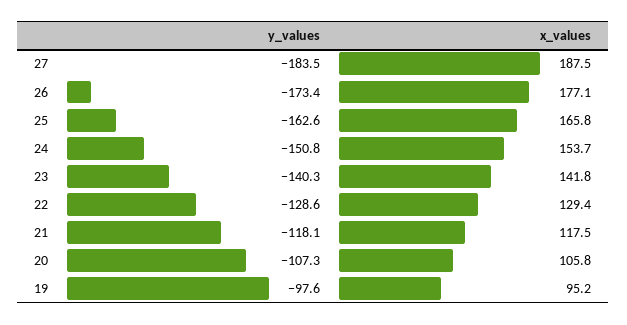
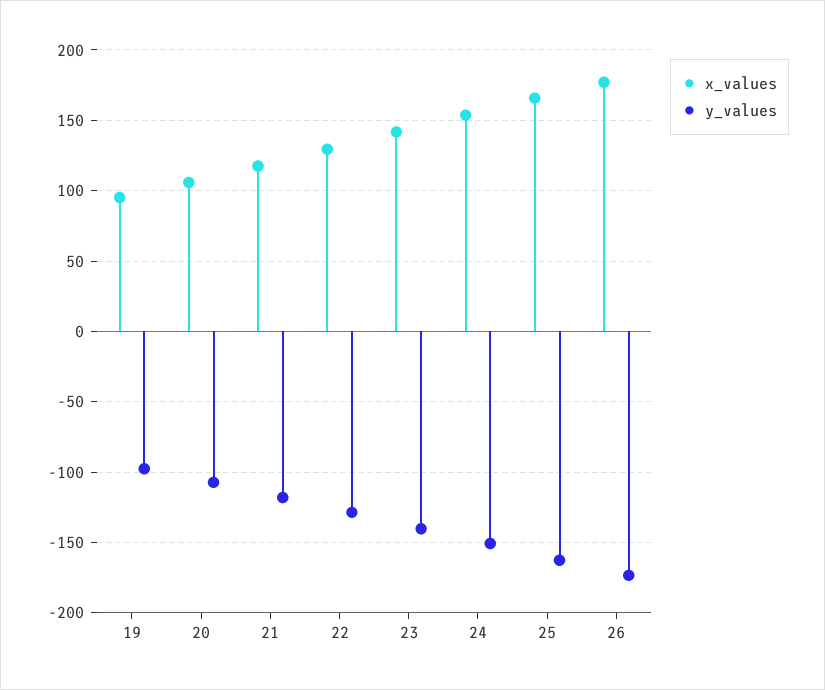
y_values, 27: -183.5 -> none
x_values, 27: 187.5 -> none

